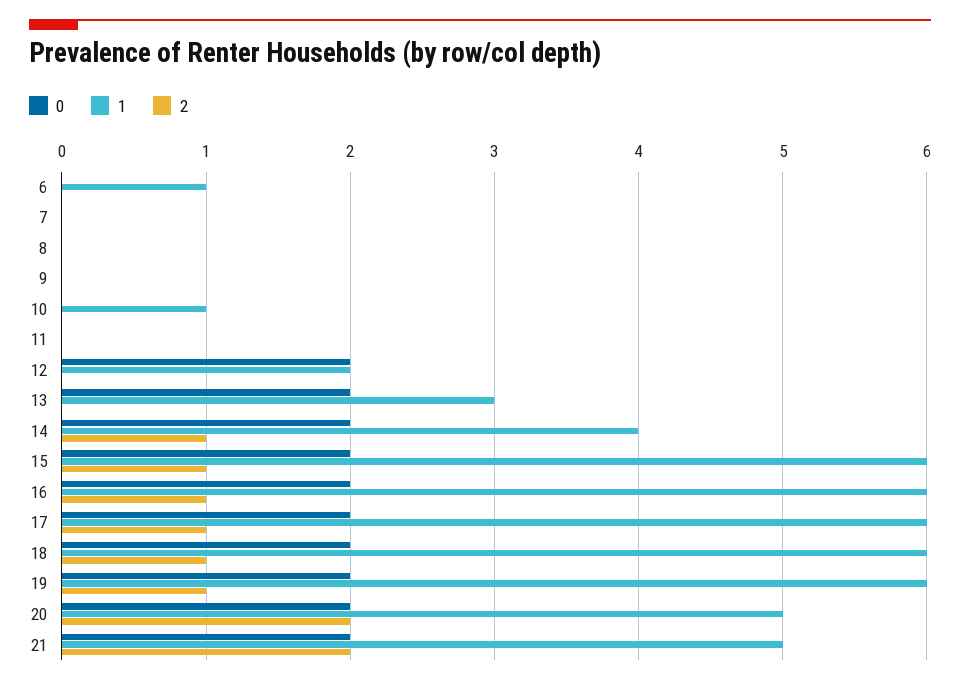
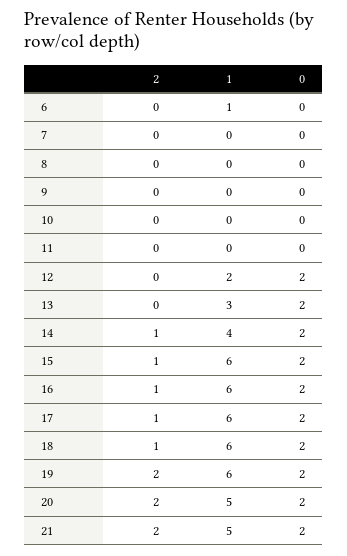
1, 10: 1 -> 0
2, 19: 1 -> 2

